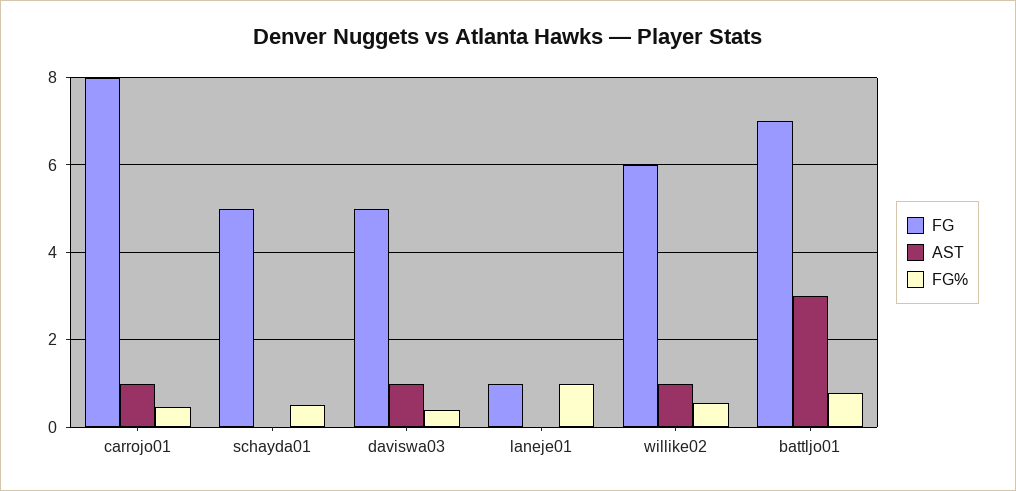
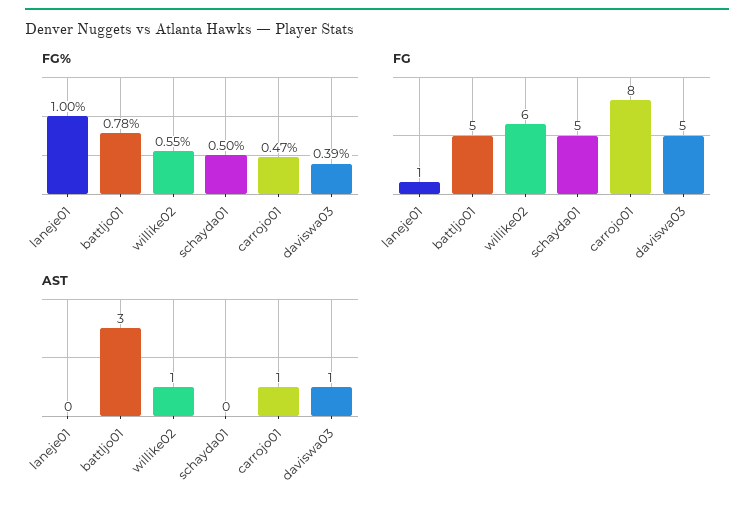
FG, battljo01: 7 -> 5

